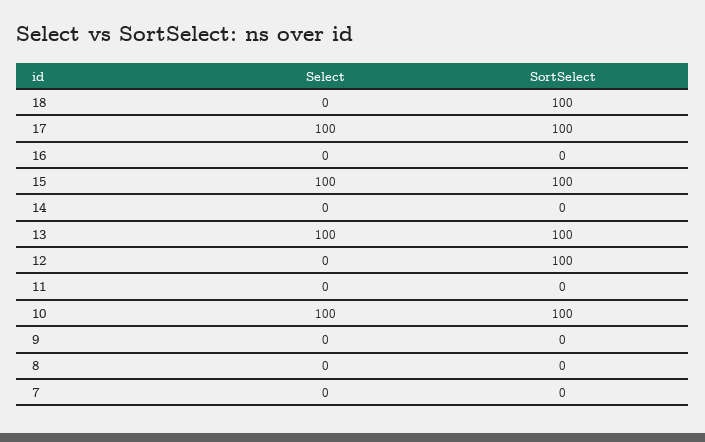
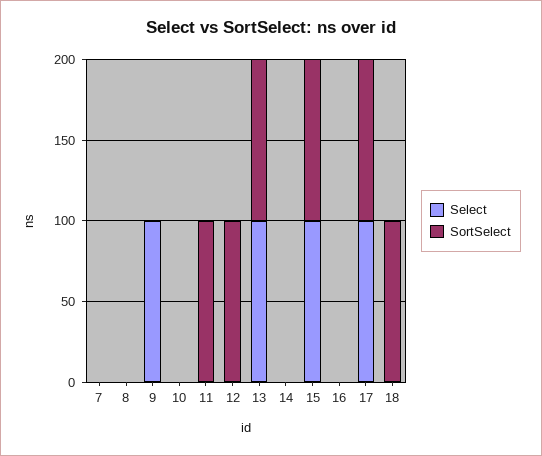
SortSelect, 11: 0 -> 100
Select, 10: 100 -> 0
SortSelect, 10: 100 -> 0
Select, 9: 0 -> 100

